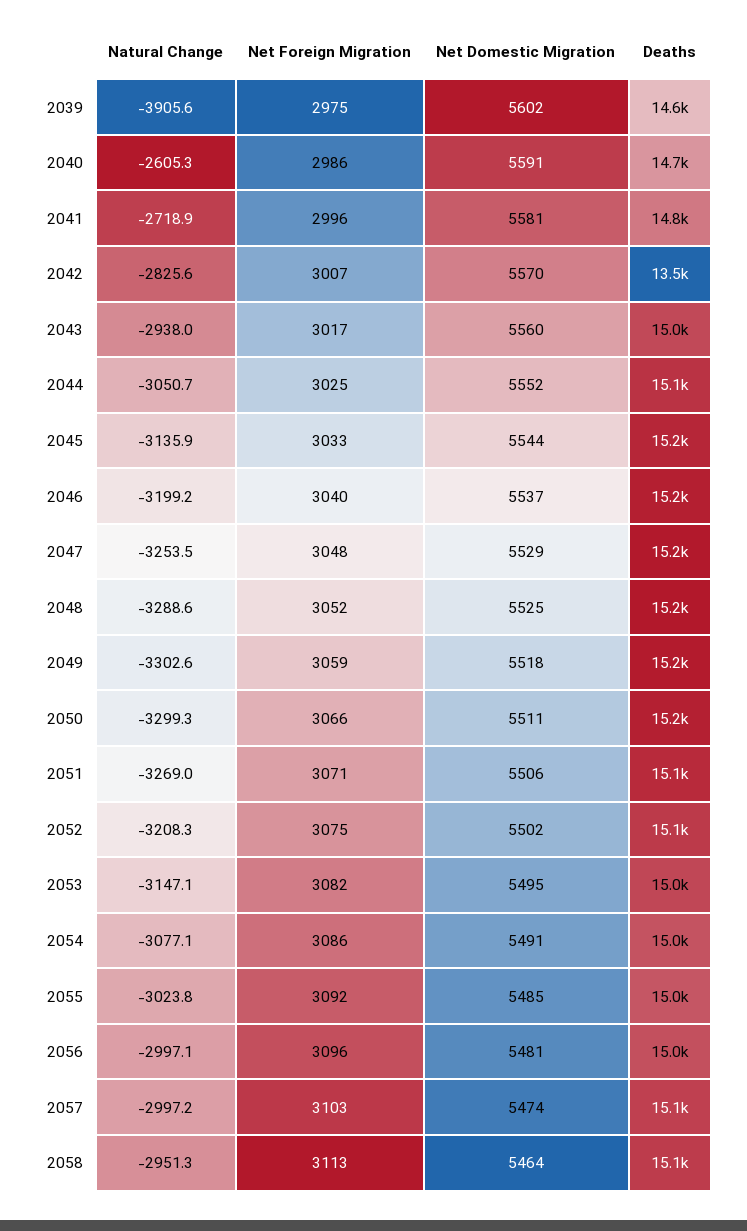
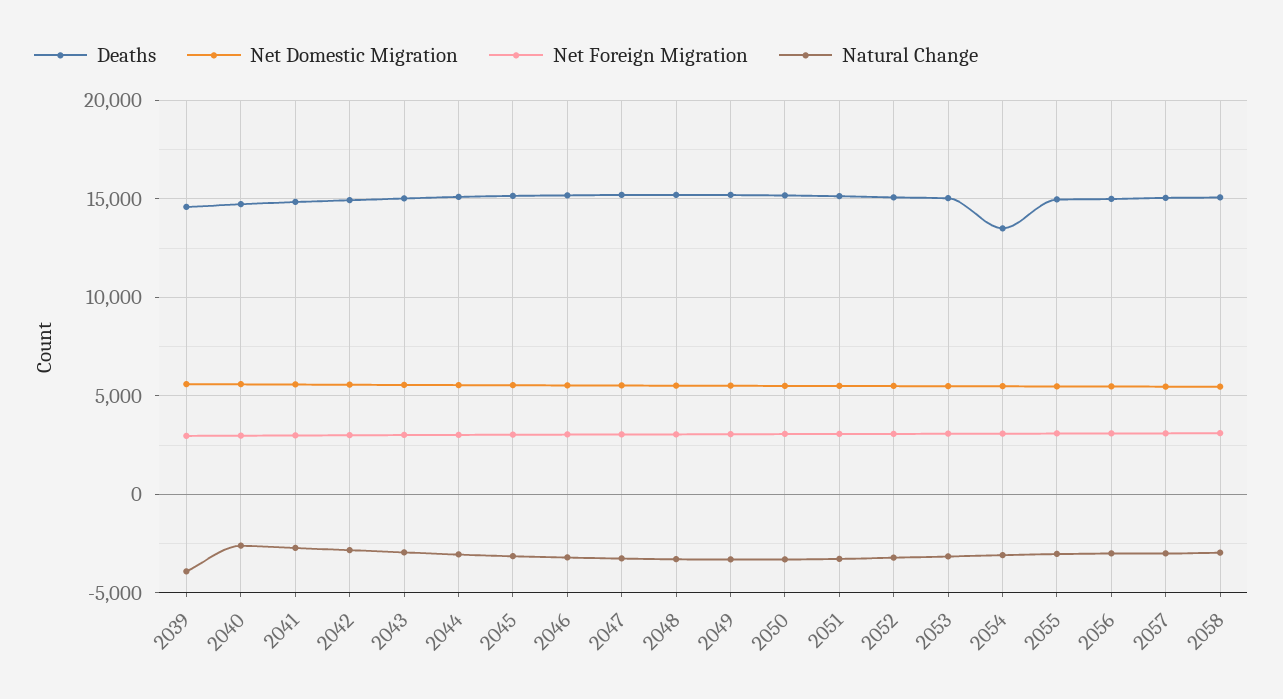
Deaths, 2042: 13500 -> 15000
Deaths, 2054: 15000 -> 13500

